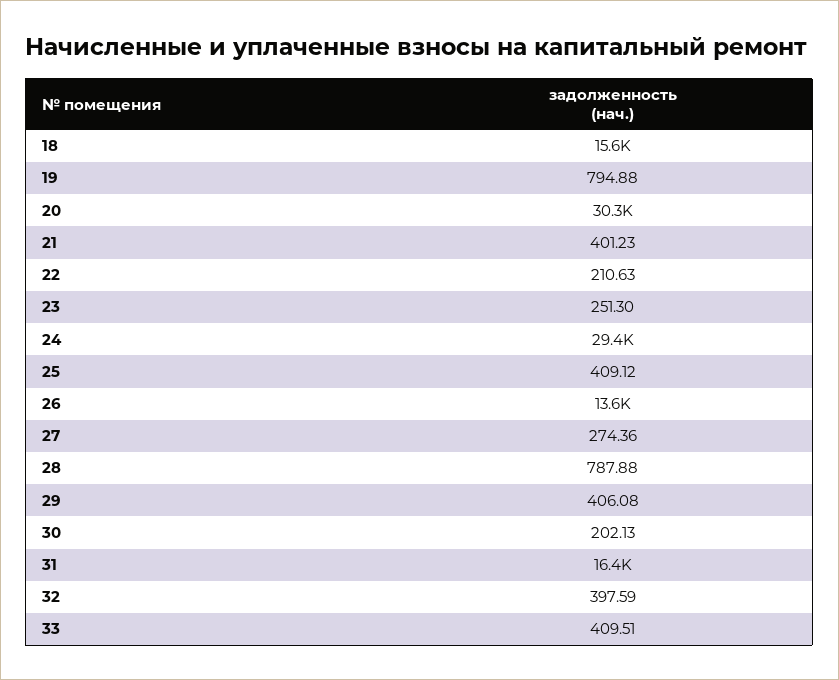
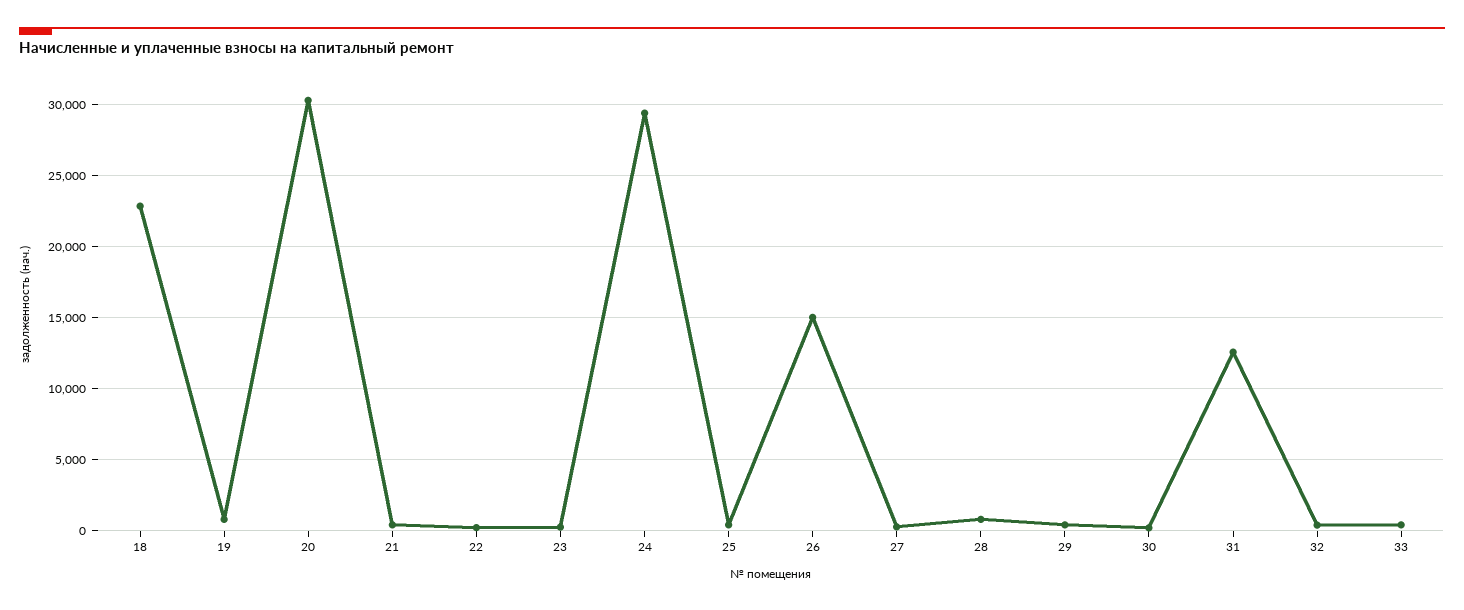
18: 15600 -> 23000
26: 13600 -> 15000
31: 16400 -> 12500

